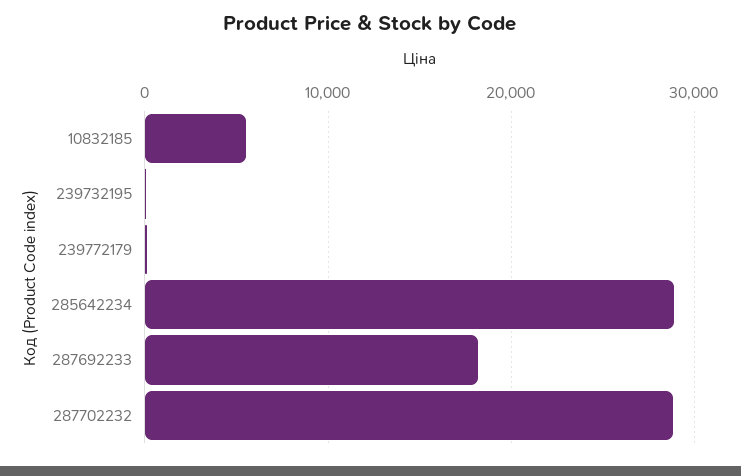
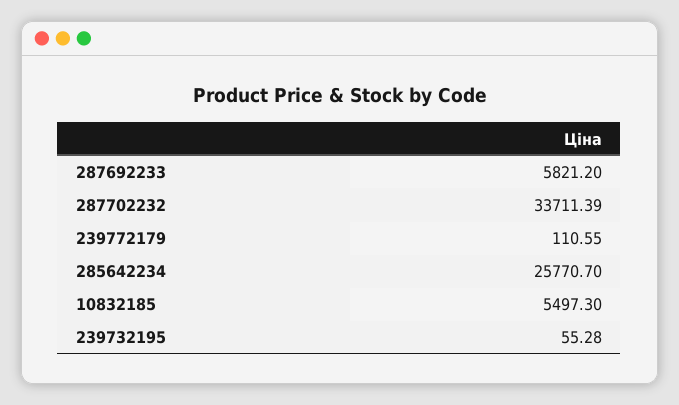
285642234: 29000 -> 25770.7
287692233: 18000 -> 5821.2
287702232: 29000 -> 33711.39

